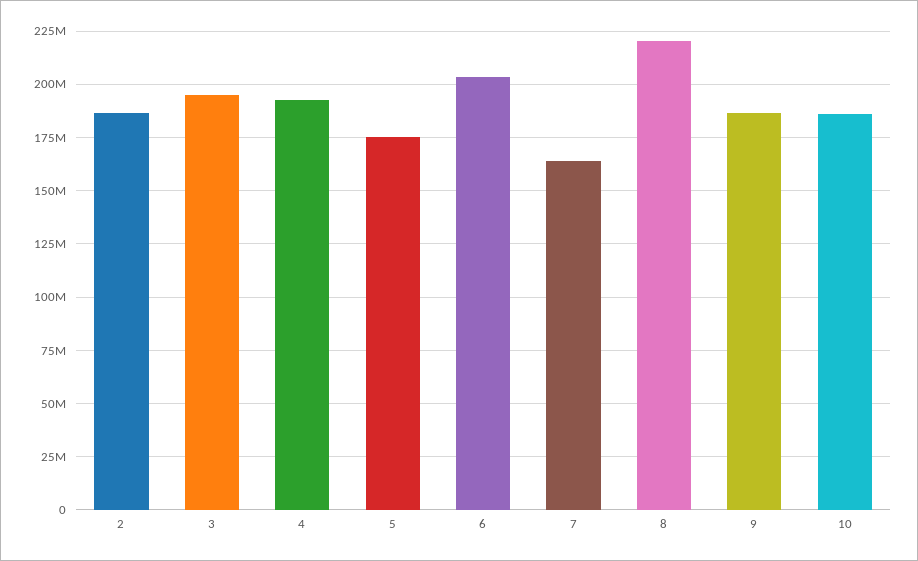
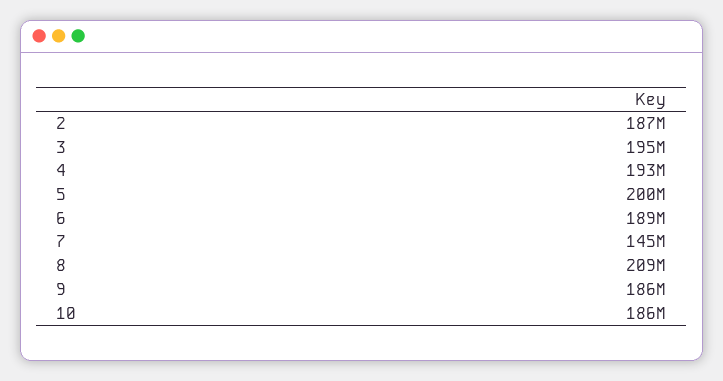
5: 175000000 -> 200000000
6: 205000000 -> 189000000
7: 165000000 -> 145000000
8: 220000000 -> 209000000

